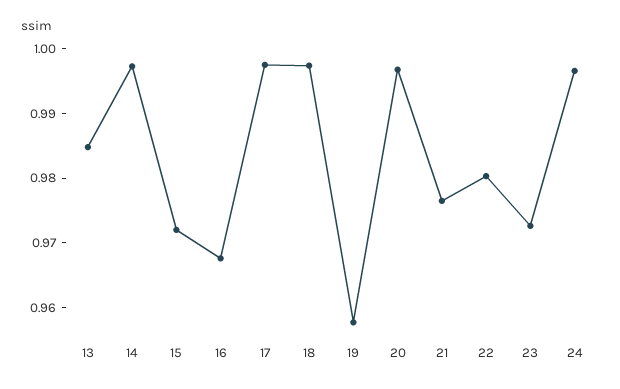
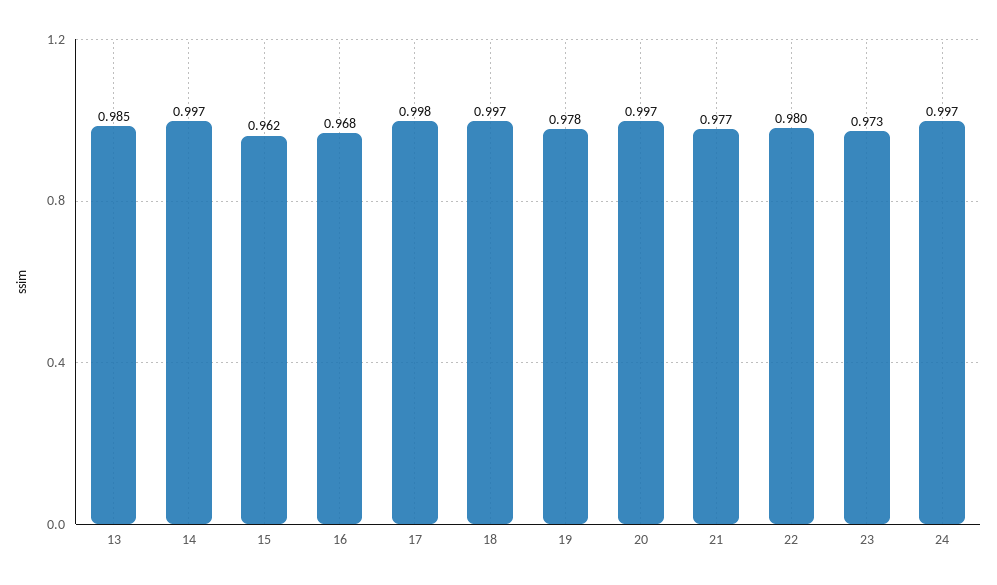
15: 0.972 -> 0.962
19: 0.958 -> 0.978

